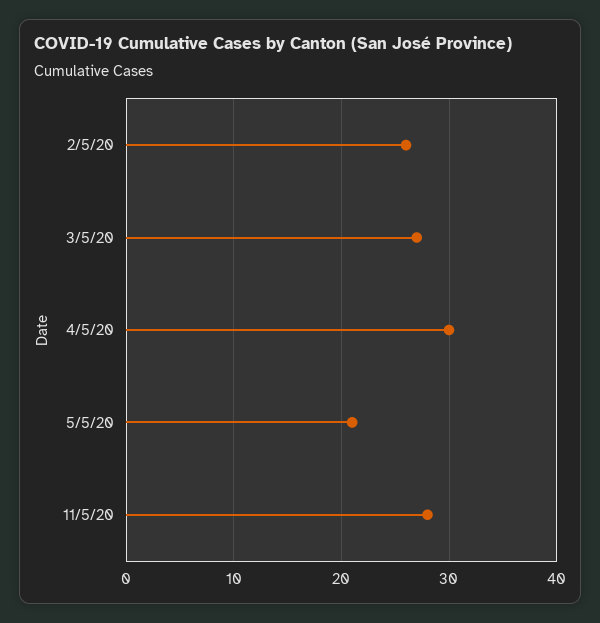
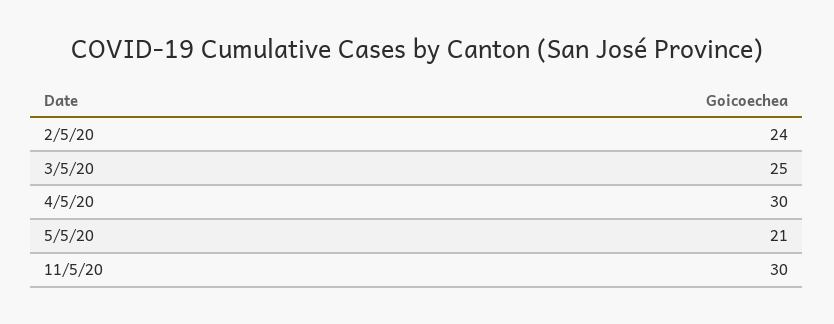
2/5/20: 26 -> 24
3/5/20: 27 -> 25
11/5/20: 28 -> 30

